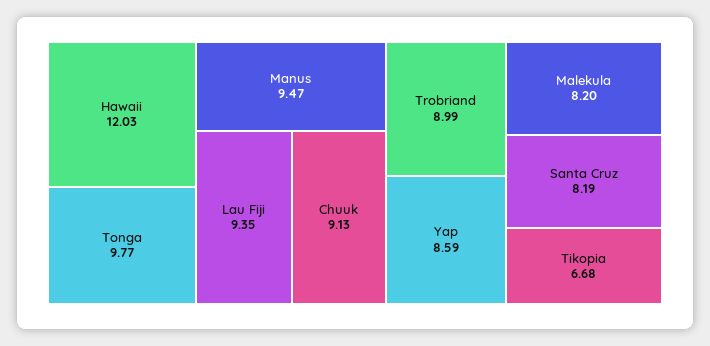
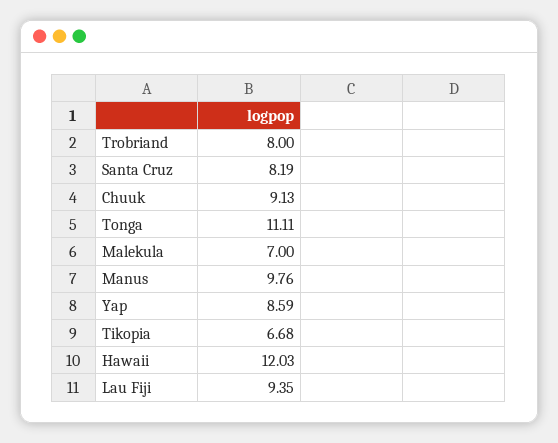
Tonga: 9.77 -> 11.11
Manus: 9.47 -> 9.76
Trobriand: 8.99 -> 8
Malekula: 8.2 -> 7

